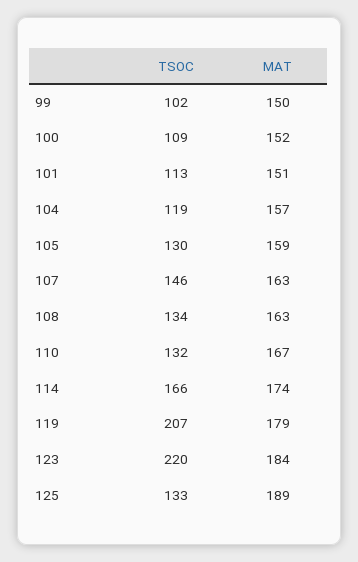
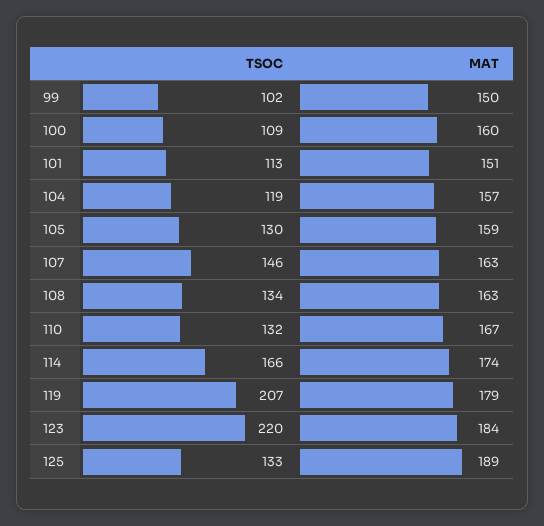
MAT, 100: 152 -> 160

